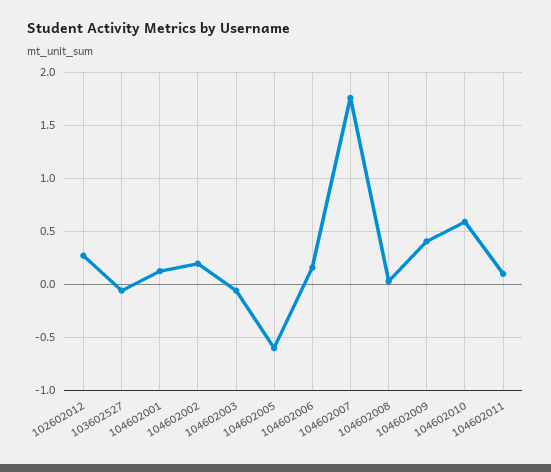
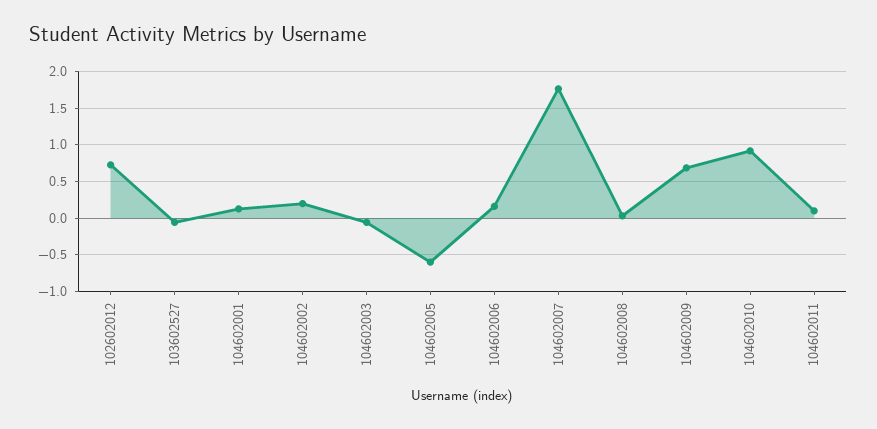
102602012: 0.3 -> 0.7
104602009: 0.4 -> 0.7
104602010: 0.6 -> 0.9

